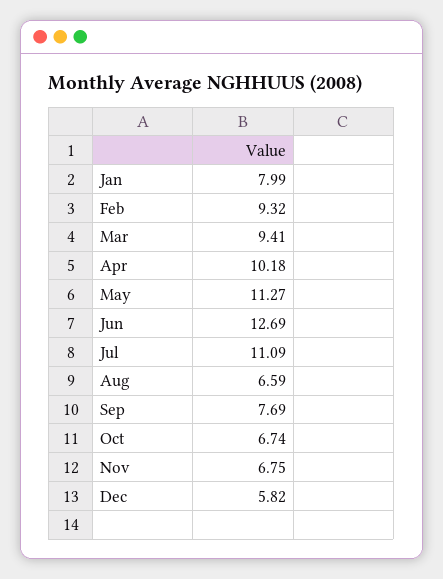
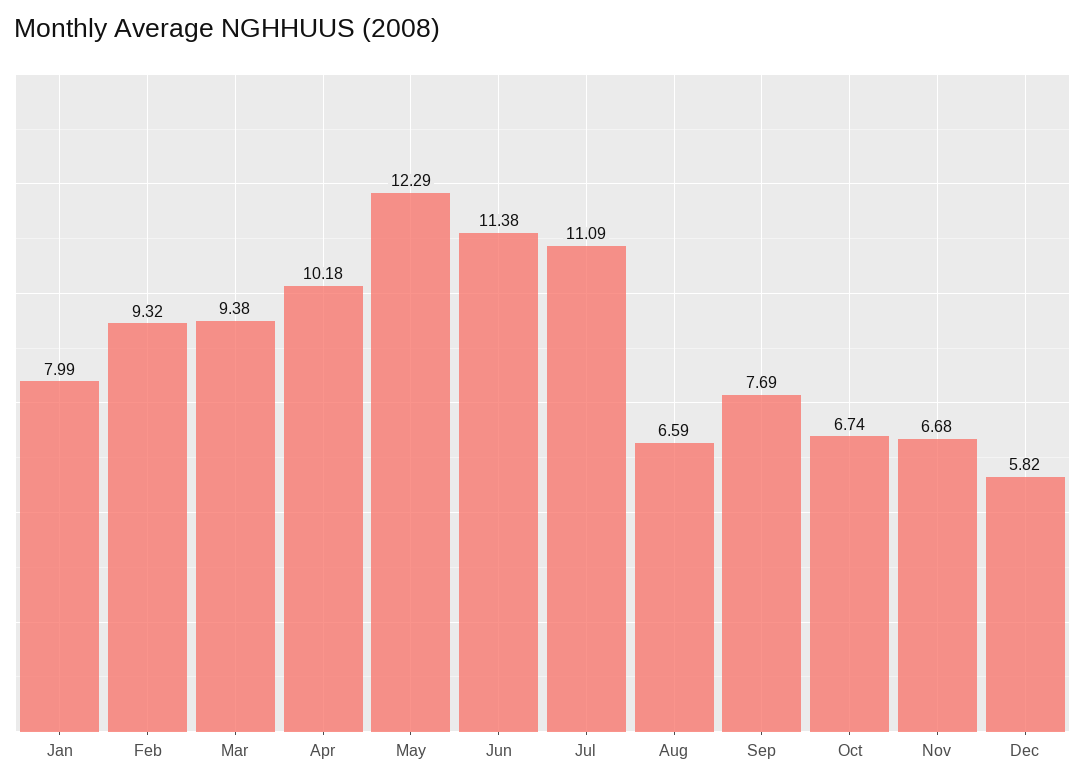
Mar: 9.41 -> 9.38
May: 11.27 -> 12.29
Jun: 12.69 -> 11.38
Nov: 6.75 -> 6.68

